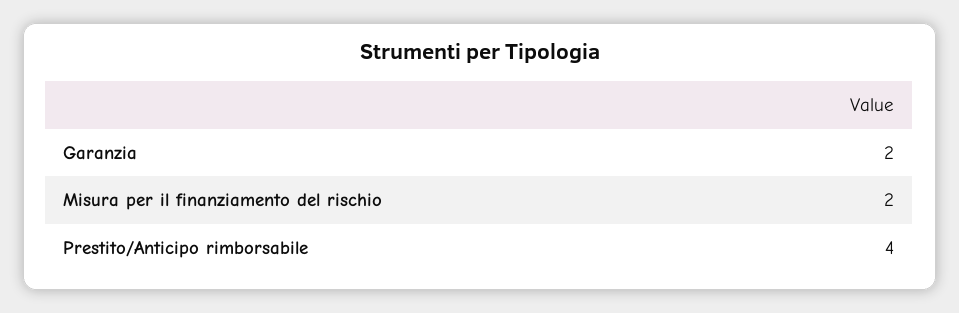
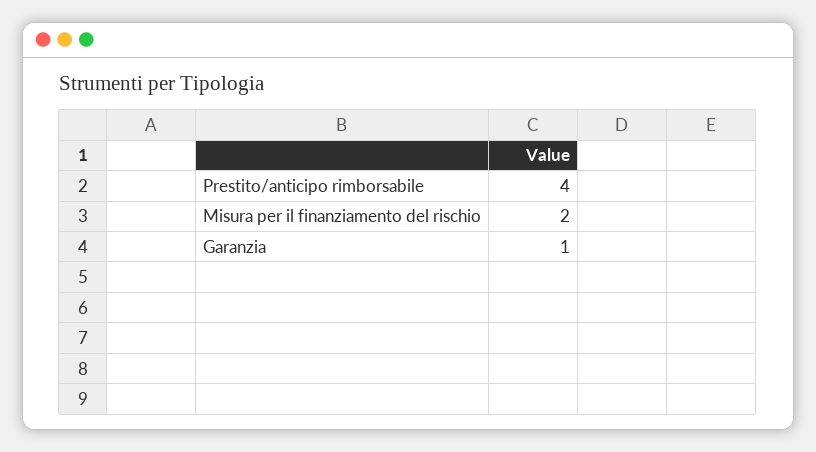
Garanzia: 2 -> 1

